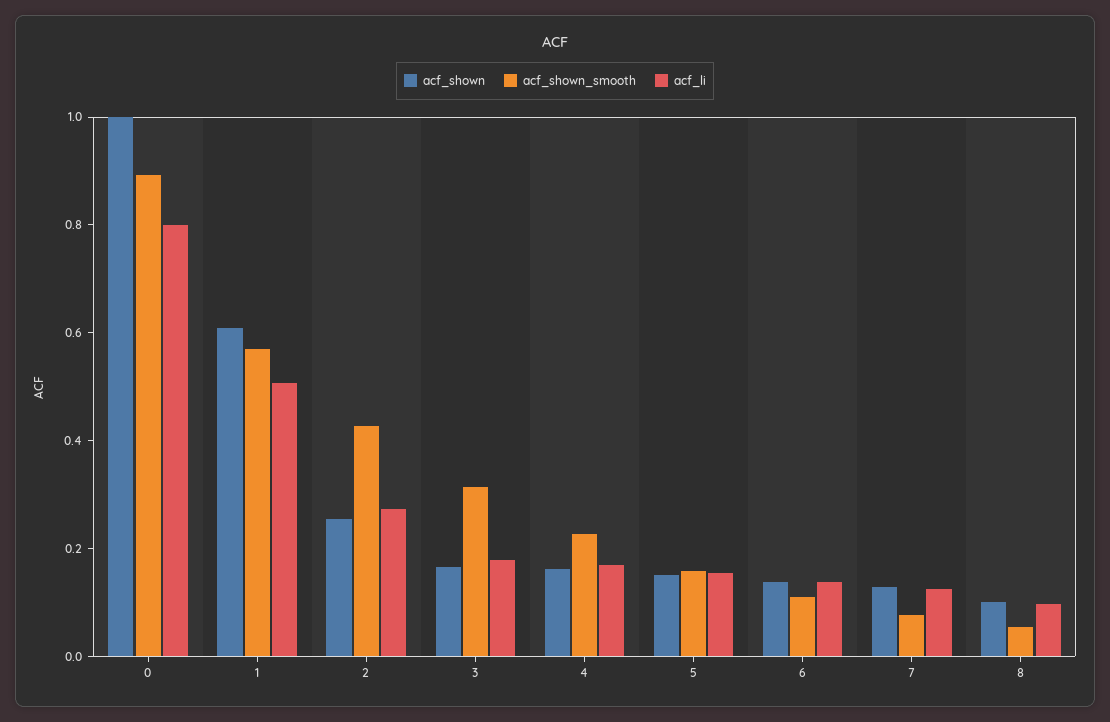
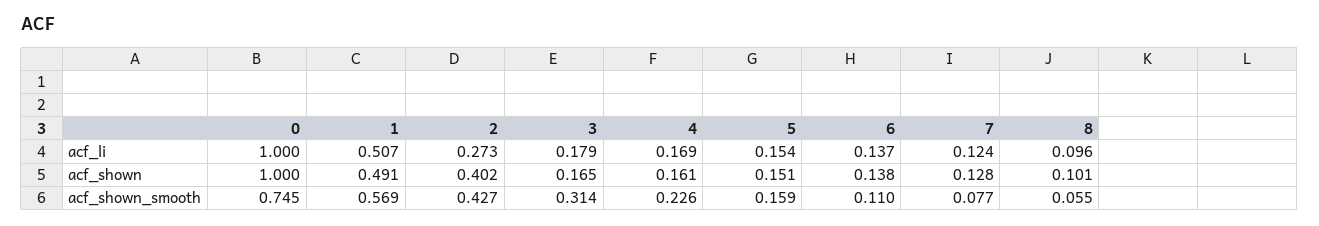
acf_shown_smooth, 0: 0.9 -> 0.745
acf_li, 0: 0.8 -> 1
acf_shown, 1: 0.6 -> 0.491
acf_shown, 2: 0.25 -> 0.402

